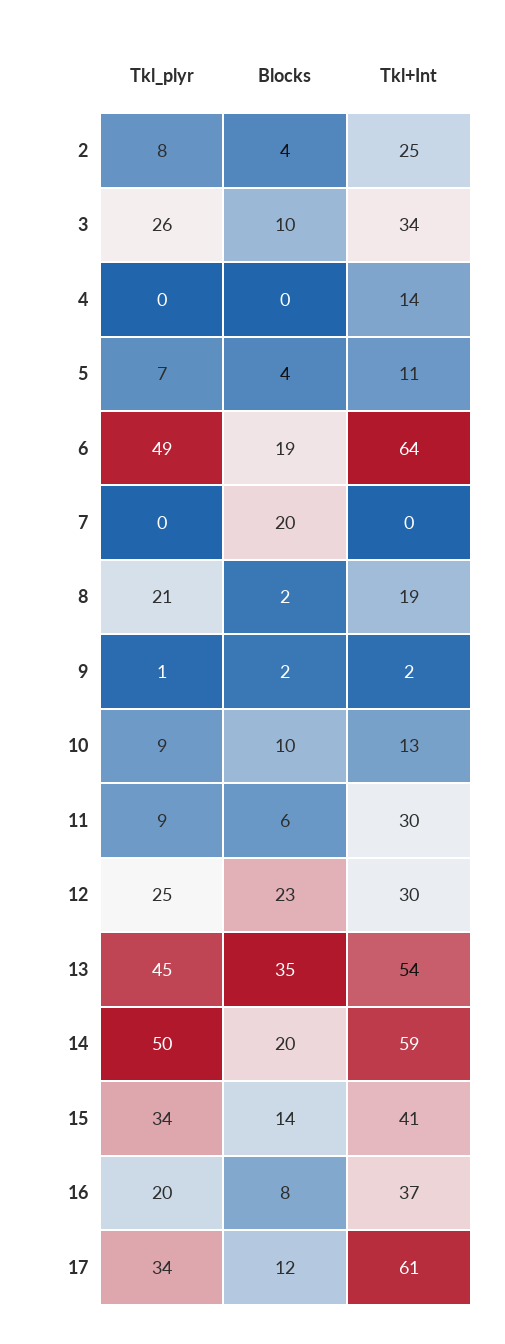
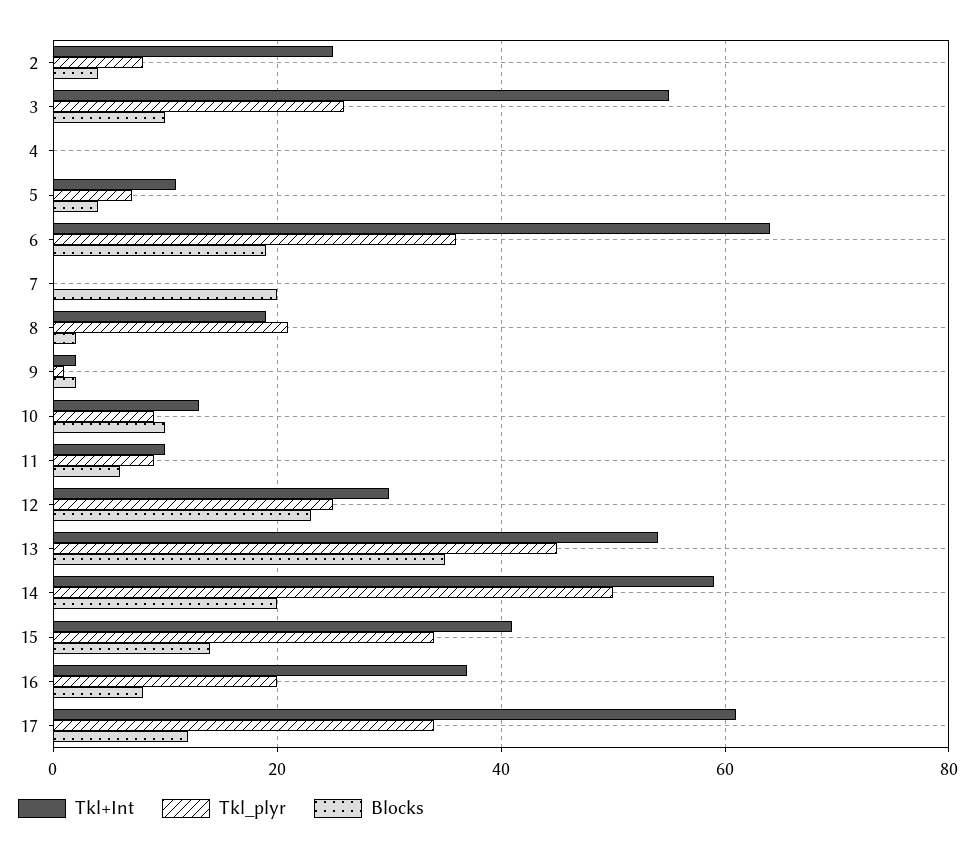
Tkl+Int, 3: 34 -> 55
Tkl+Int, 4: 14 -> 0
Tkl_plyr, 6: 49 -> 35
Tkl+Int, 11: 30 -> 10

